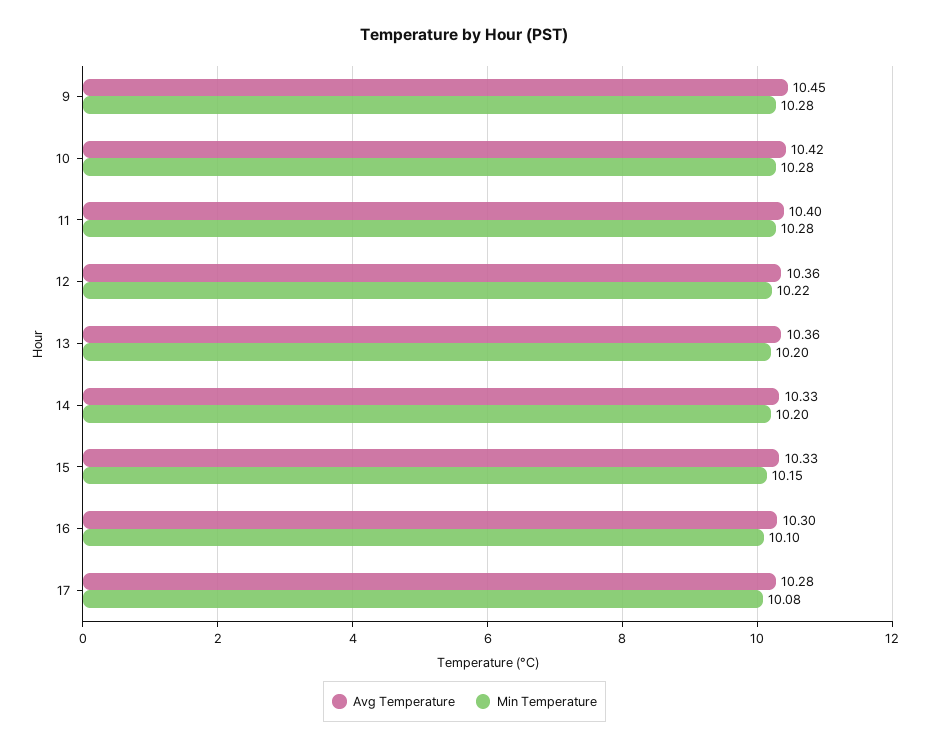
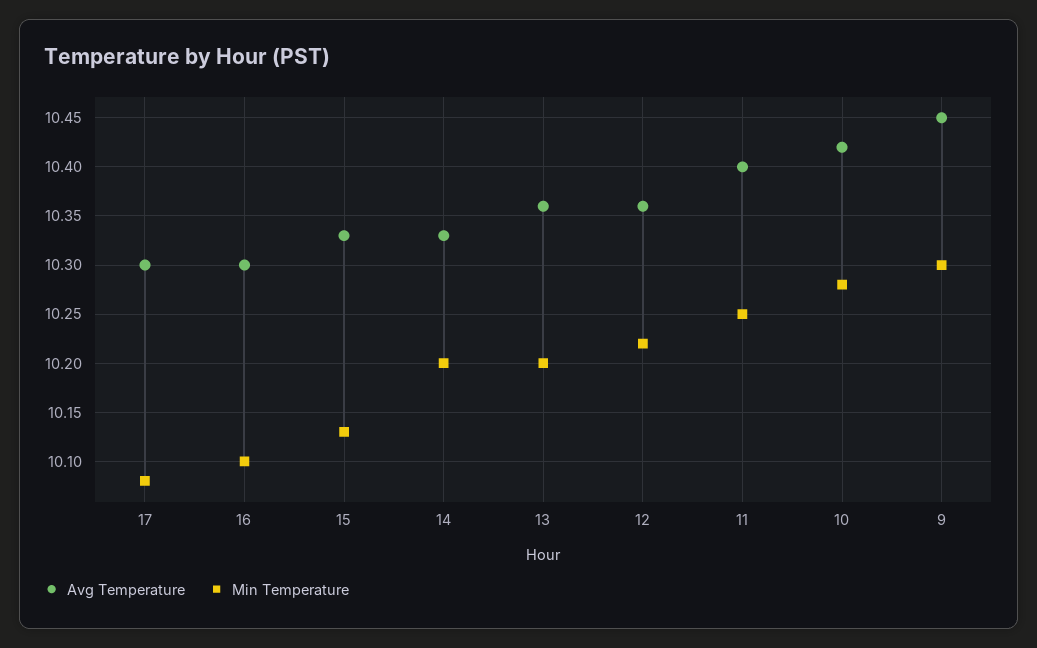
Min Temperature, 9: 10.28 -> 10.3
Min Temperature, 11: 10.28 -> 10.25
Min Temperature, 15: 10.15 -> 10.13
Avg Temperature, 17: 10.28 -> 10.3

